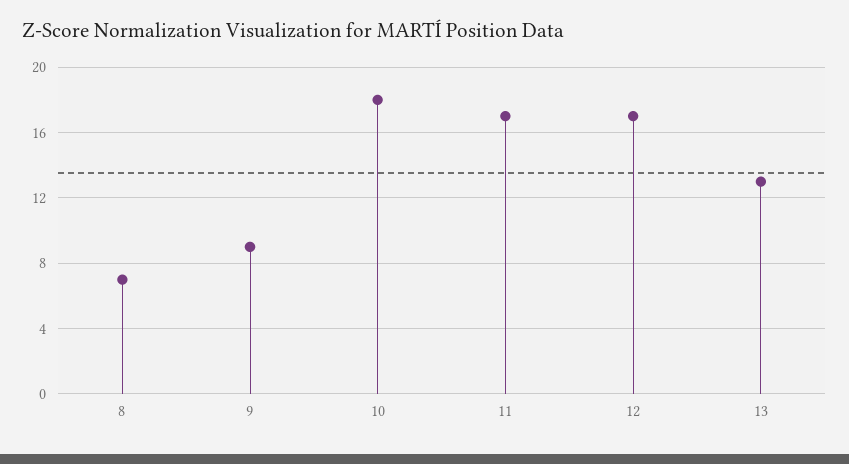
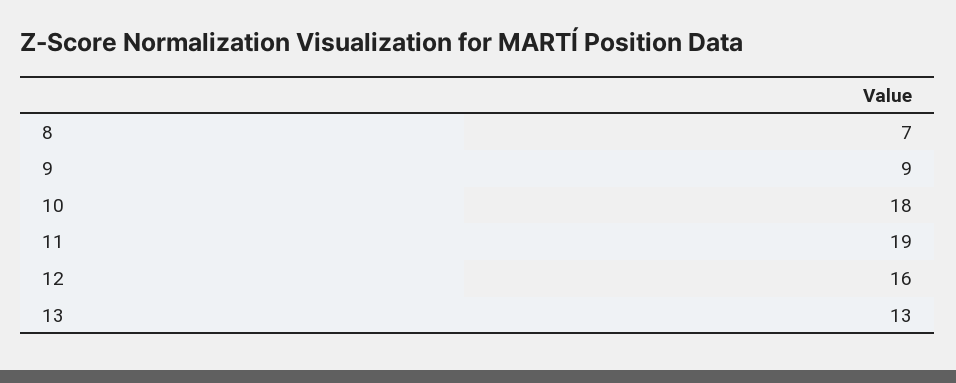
11: 17 -> 19
12: 17 -> 16

